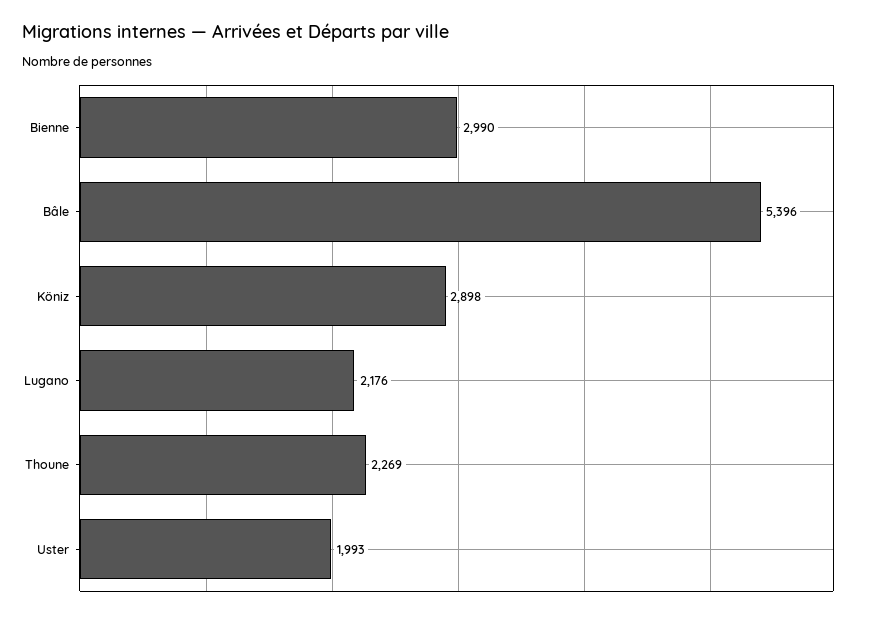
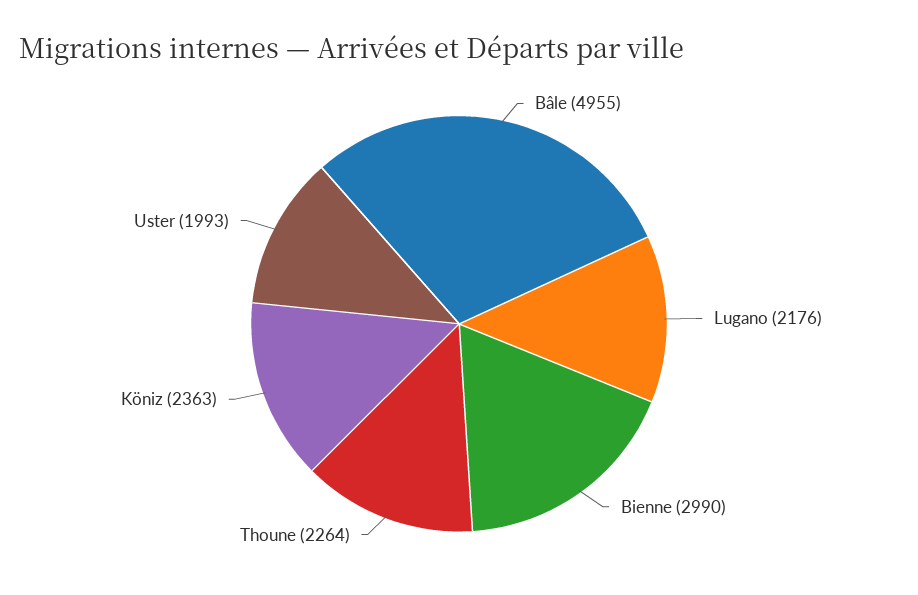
Bâle: 5396 -> 4955
Köniz: 2898 -> 2363
Thoune: 2269 -> 2264

